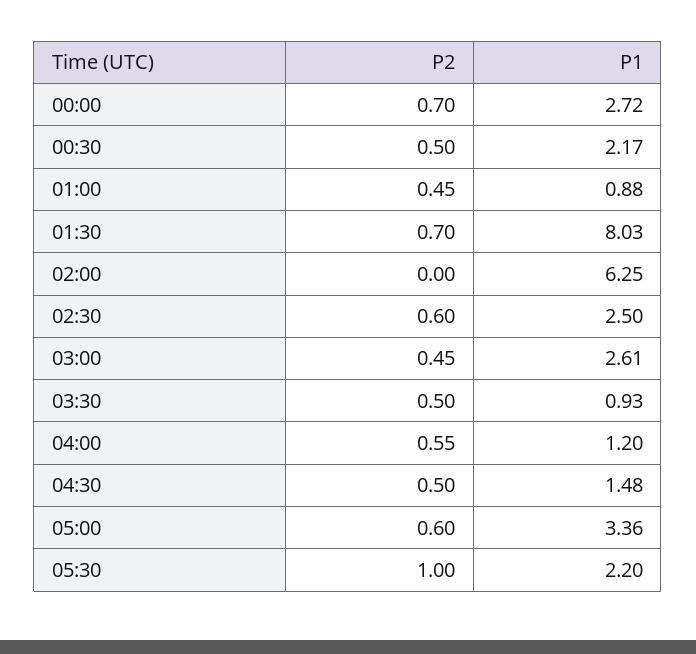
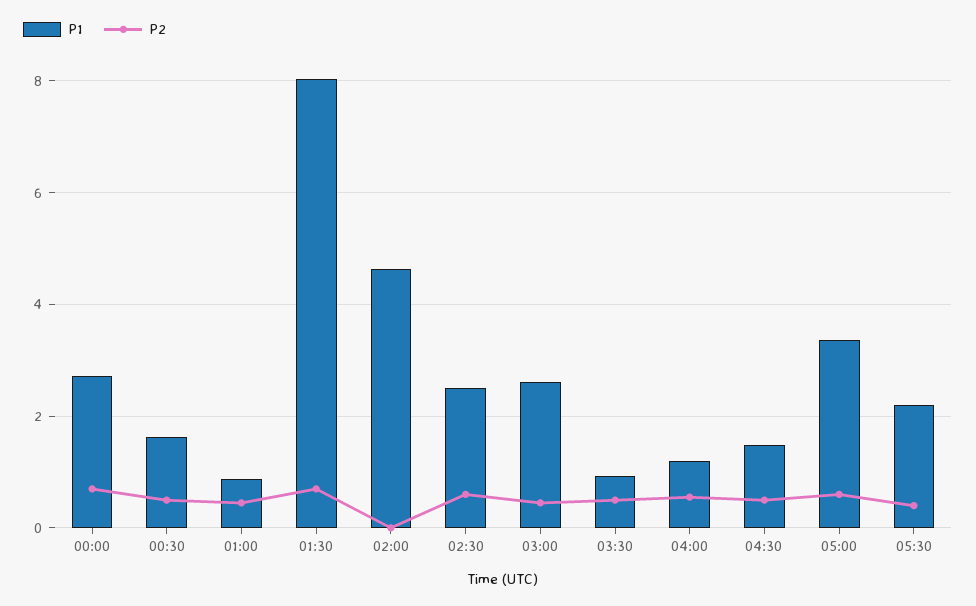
P1, 00:30: 2.17 -> 1.6
P1, 02:00: 6.25 -> 4.6
P2, 05:30: 1 -> 0.4

